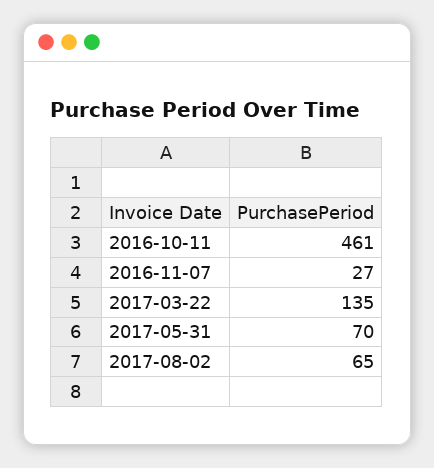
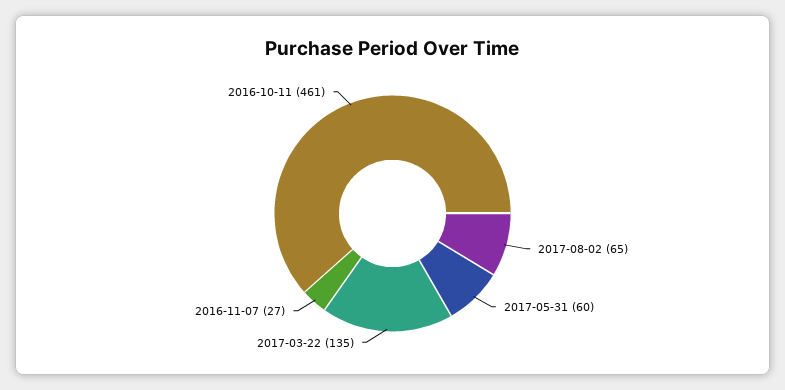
2017-05-31: 70 -> 60

